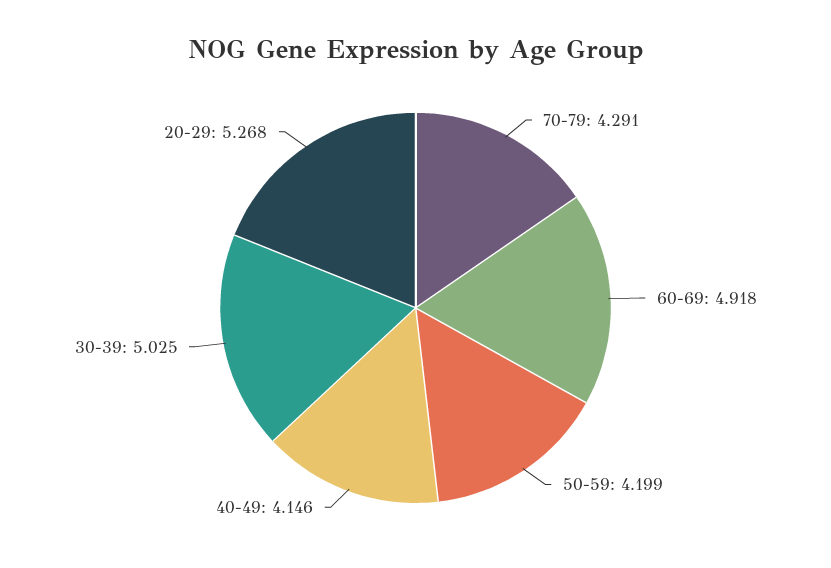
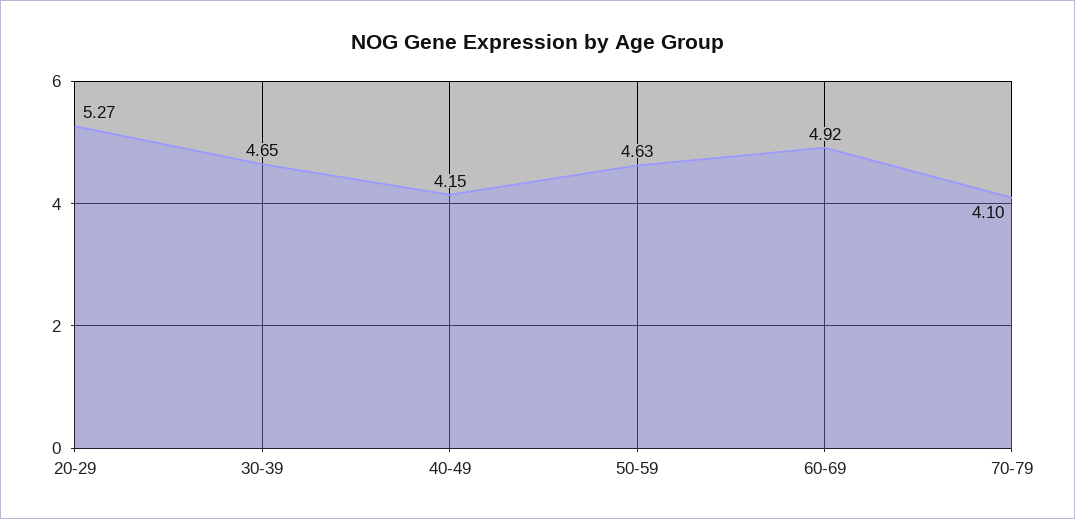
70-79: 4.291 -> 4.1
50-59: 4.199 -> 4.63
30-39: 5.025 -> 4.65

